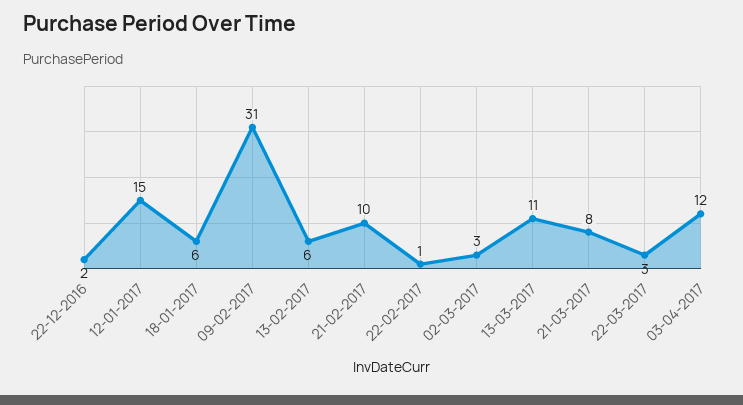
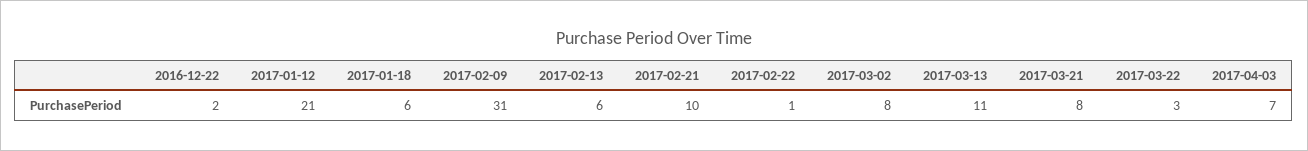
12-01-2017: 15 -> 21
02-03-2017: 3 -> 8
03-04-2017: 12 -> 7

